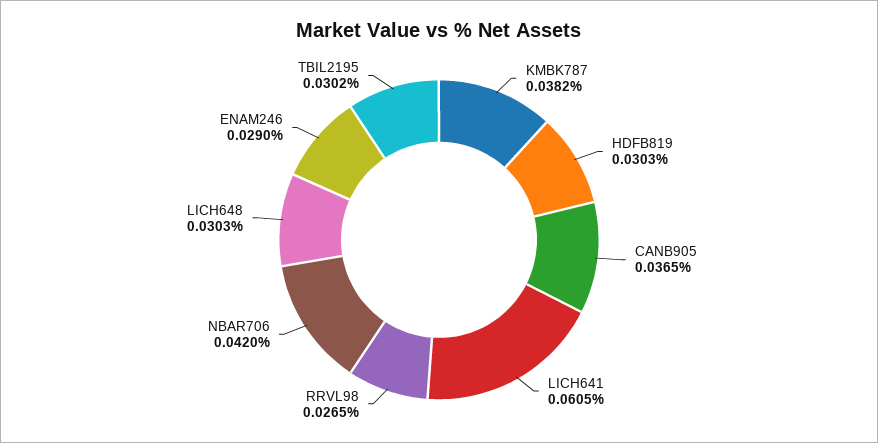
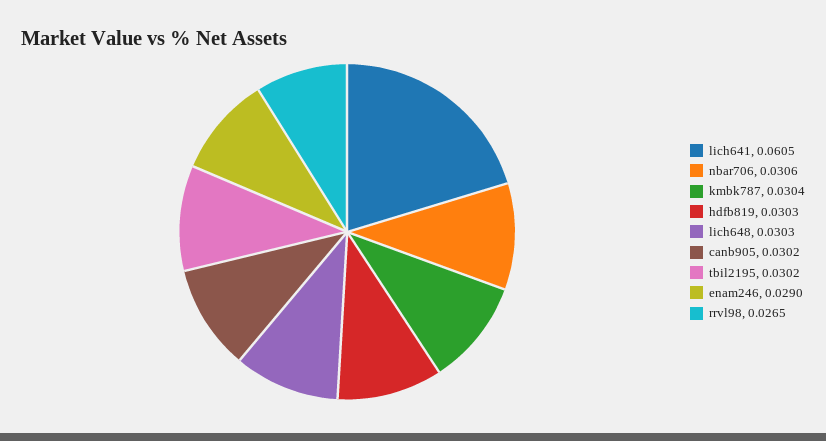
KMBK787: 0.0382 -> 0.0304
CANB905: 0.0365 -> 0.0302
NBAR706: 0.042 -> 0.0306

